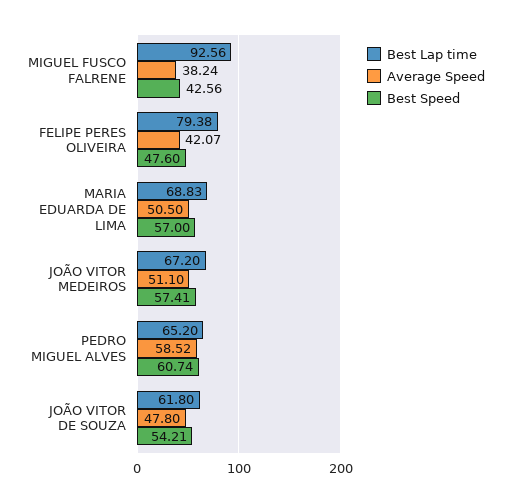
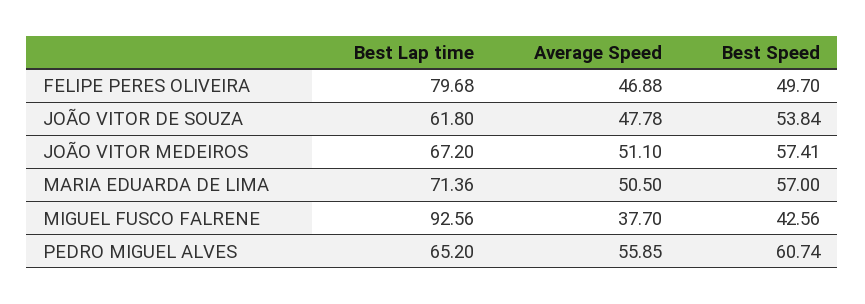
Average Speed, MIGUEL FUSCO FALRENE: 38.24 -> 37.7
Best Lap time, FELIPE PERES OLIVEIRA: 79.38 -> 79.68
Average Speed, FELIPE PERES OLIVEIRA: 42.07 -> 46.88
Best Speed, FELIPE PERES OLIVEIRA: 47.6 -> 49.7
Best Lap time, MARIA EDUARDA DE LIMA: 68.83 -> 71.36
Average Speed, PEDRO MIGUEL ALVES: 58.52 -> 55.85
Average Speed, JOÃO VITOR DE SOUZA: 47.8 -> 47.78
Best Speed, JOÃO VITOR DE SOUZA: 54.21 -> 53.84

